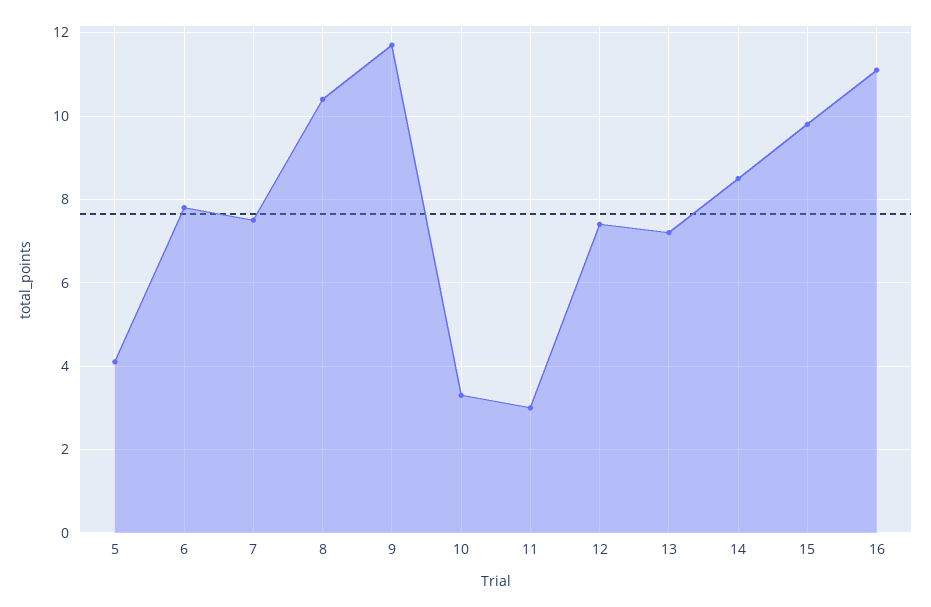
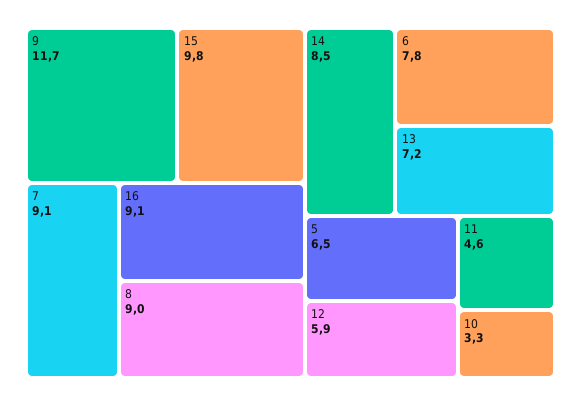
5: 4 -> 6.5
7: 7.5 -> 9.1
8: 10.5 -> 9
11: 3 -> 4.6
12: 7.5 -> 5.9
16: 11 -> 9.1

